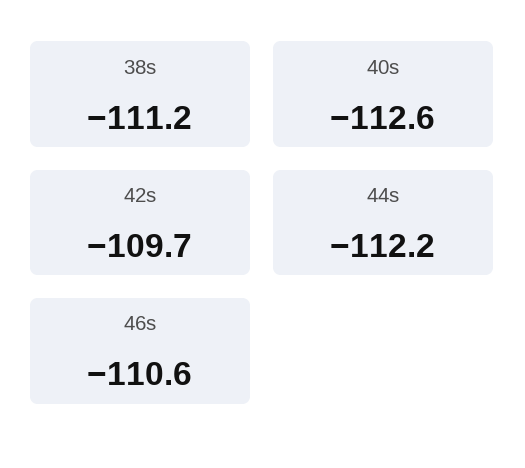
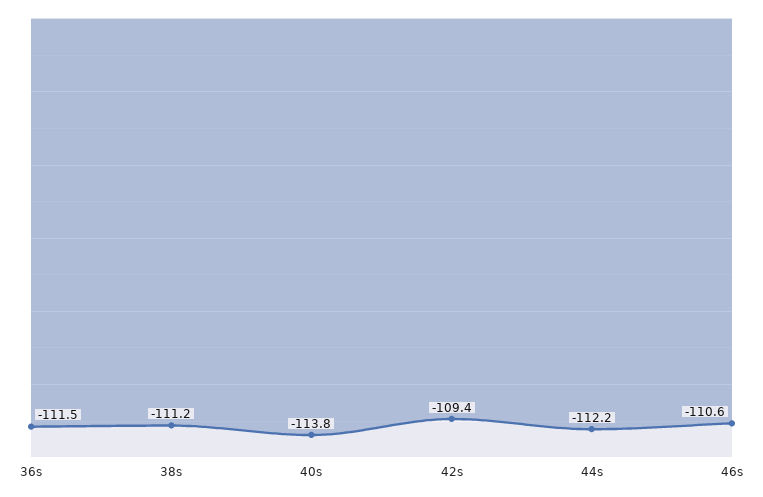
40s: -112.6 -> -113.8
42s: -109.7 -> -109.4
36s: none -> -111.5

